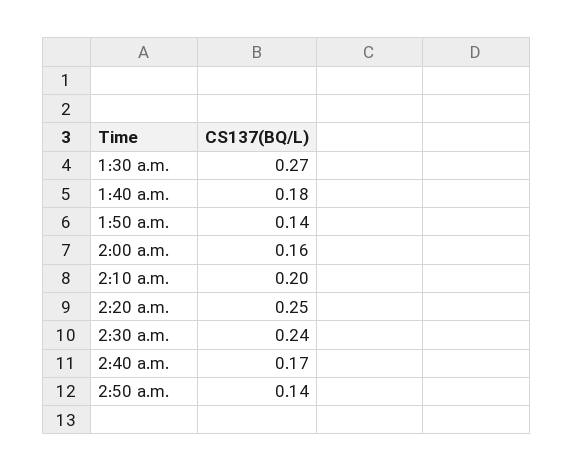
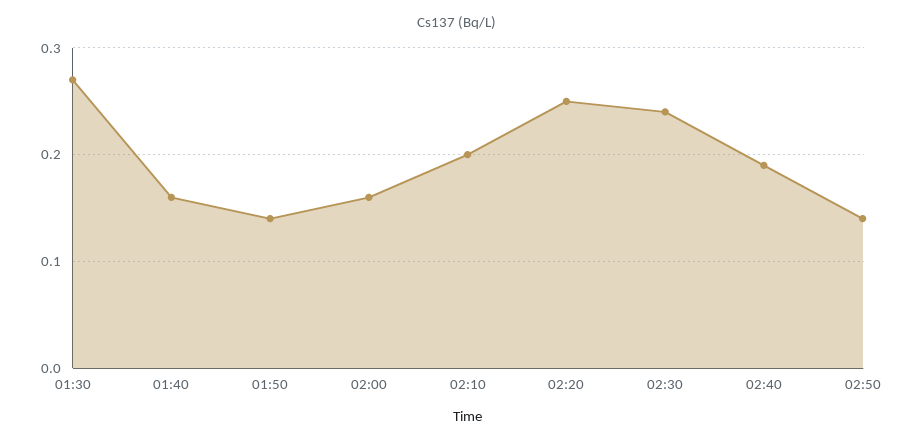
1:40 a.m.: 0.18 -> 0.16
2:40 a.m.: 0.17 -> 0.19

